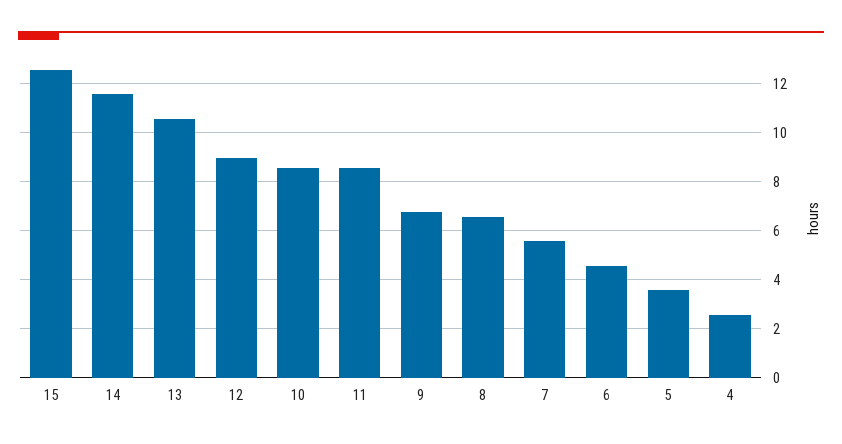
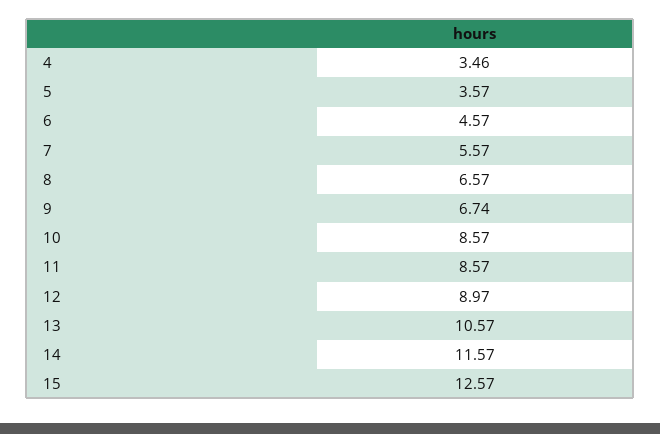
4: 2.5 -> 3.46

